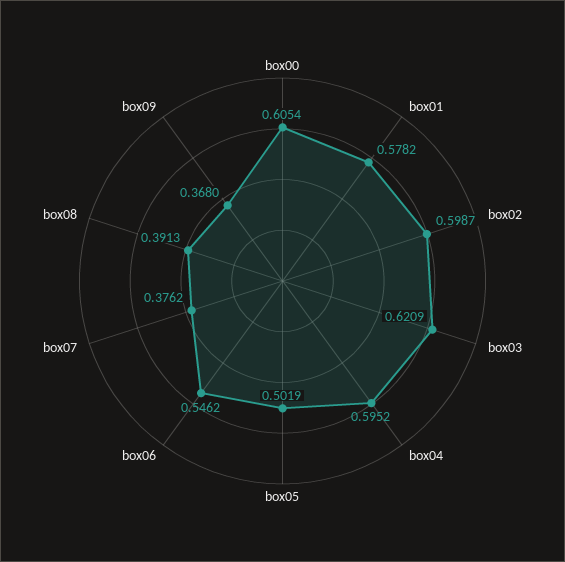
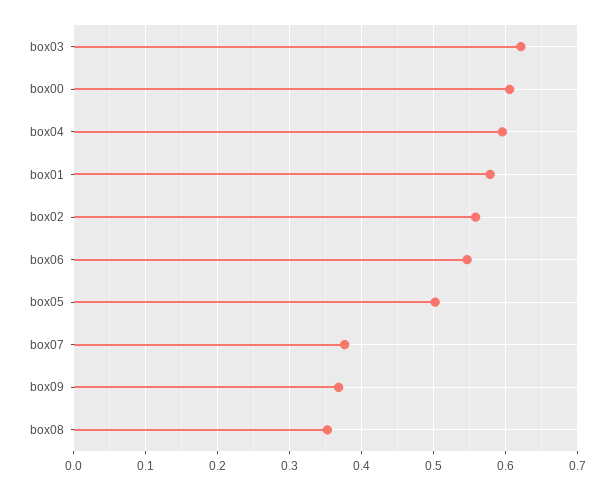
box02: 0.5987 -> 0.56
box08: 0.3913 -> 0.35

